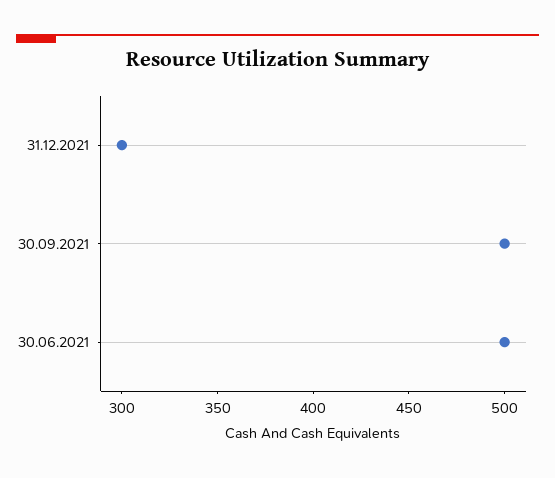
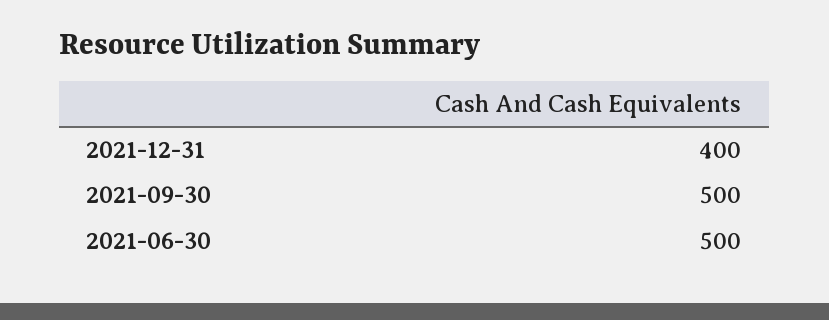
31.12.2021: 300 -> 400

